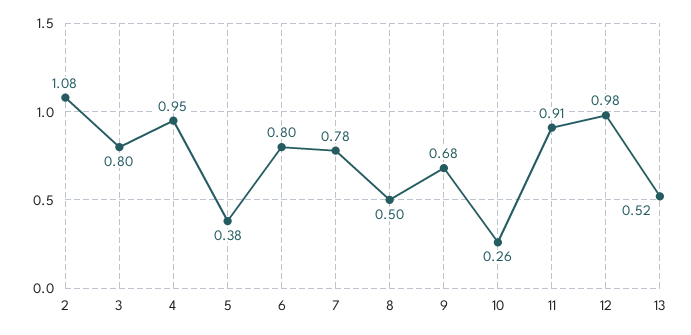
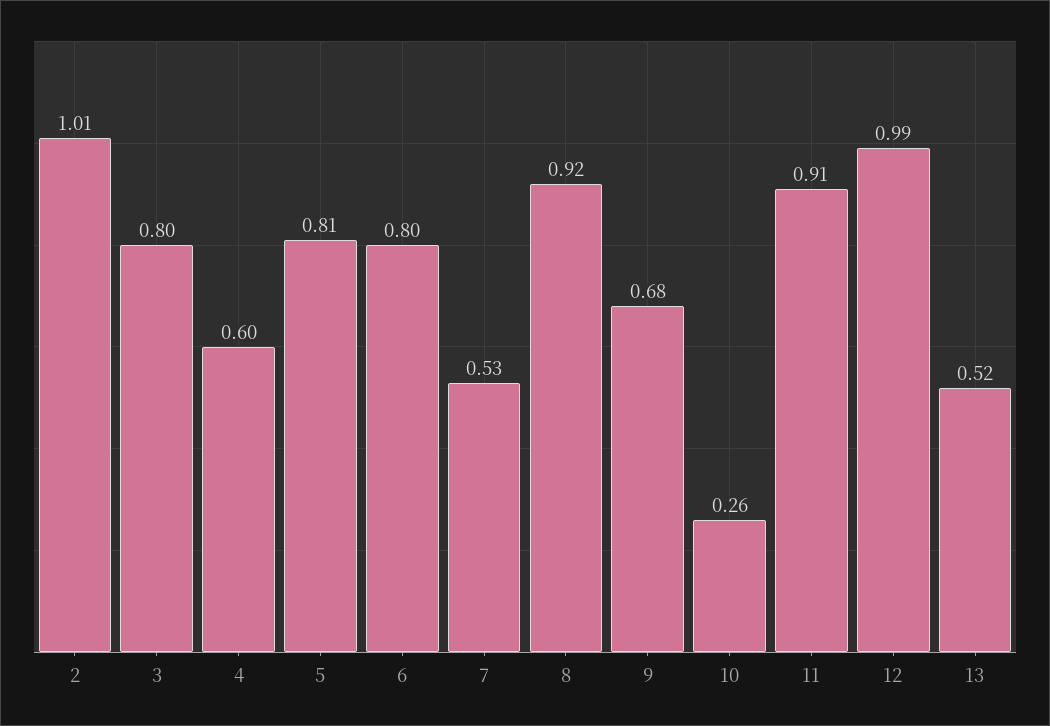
2: 1.08 -> 1.01
4: 0.95 -> 0.6
5: 0.38 -> 0.81
7: 0.78 -> 0.53
8: 0.5 -> 0.92
12: 0.98 -> 0.99

